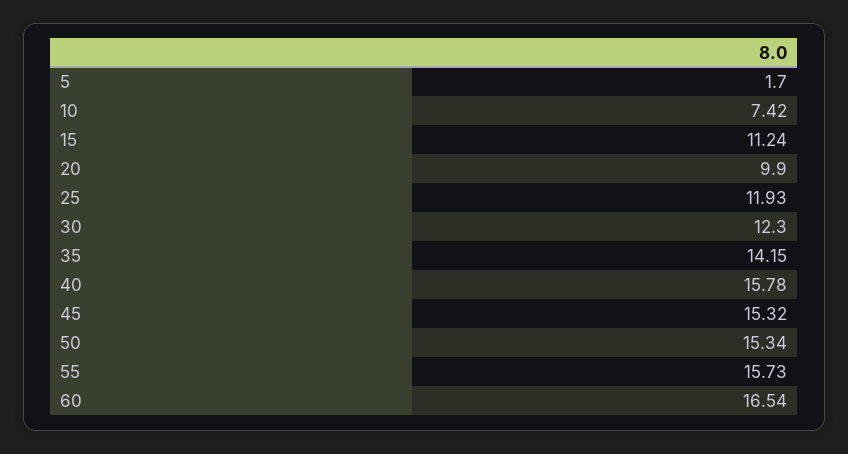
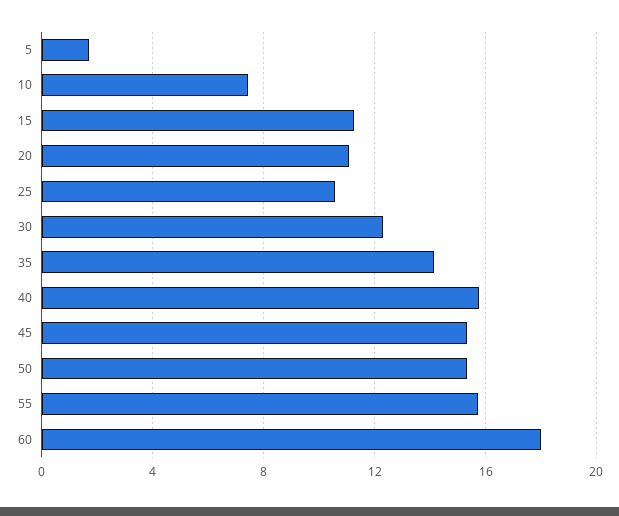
20: 9.9 -> 11
25: 11.93 -> 10.5
60: 16.54 -> 18

